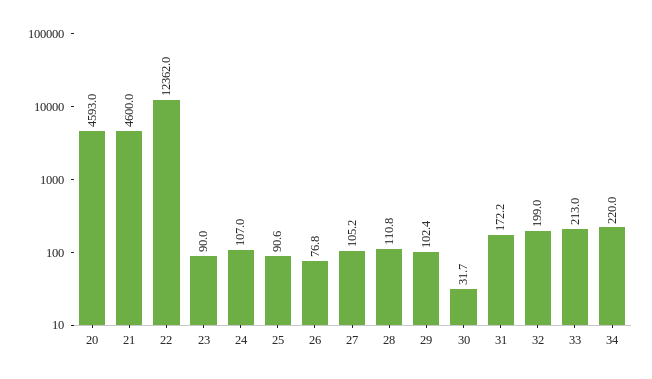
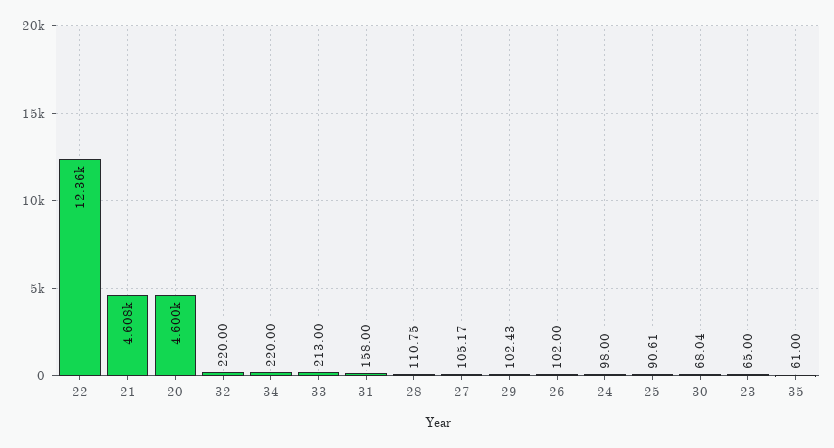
20: 4593 -> 4600
21: 4600 -> 4608
23: 90 -> 65
24: 107 -> 98
26: 76.8 -> 102
30: 31.7 -> 68.04
31: 172.2 -> 158
32: 199 -> 220
35: none -> 61

